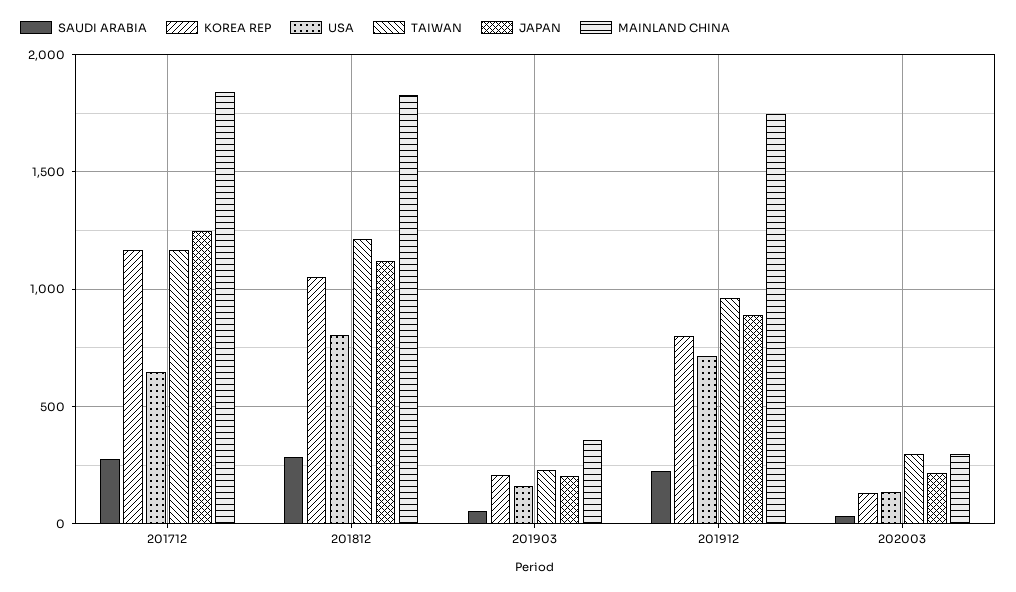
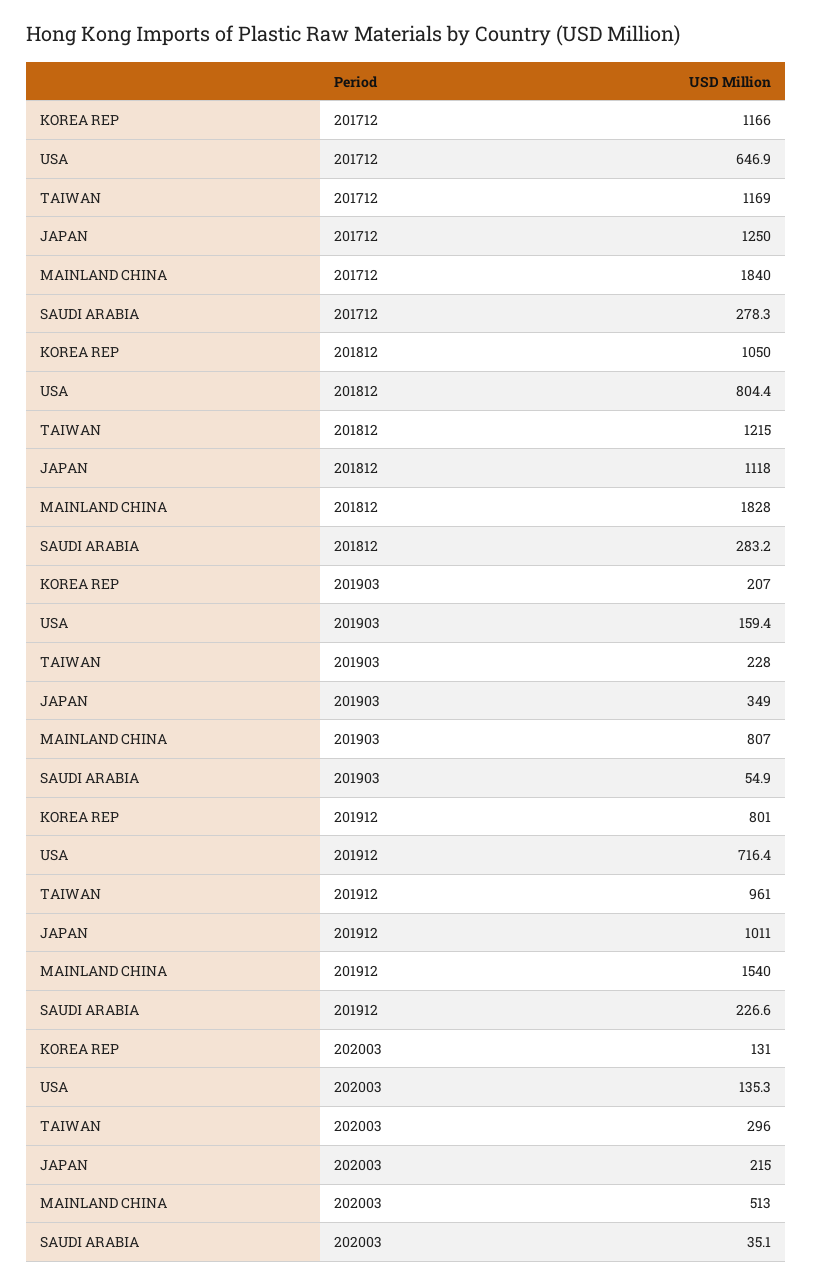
JAPAN, 201903: 200 -> 349
MAINLAND CHINA, 201903: 350 -> 807
JAPAN, 201912: 900 -> 1011
MAINLAND CHINA, 201912: 1750 -> 1540
MAINLAND CHINA, 202003: 300 -> 513

